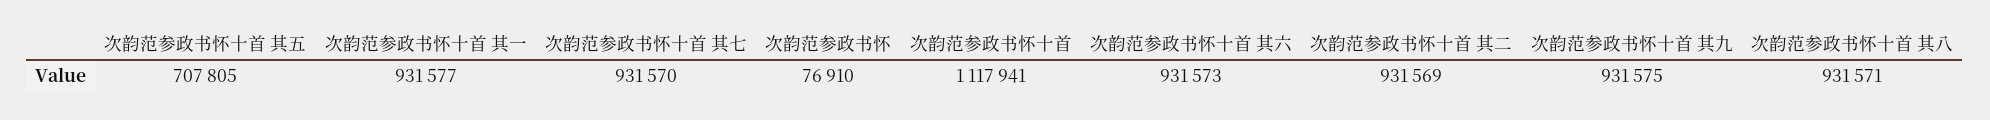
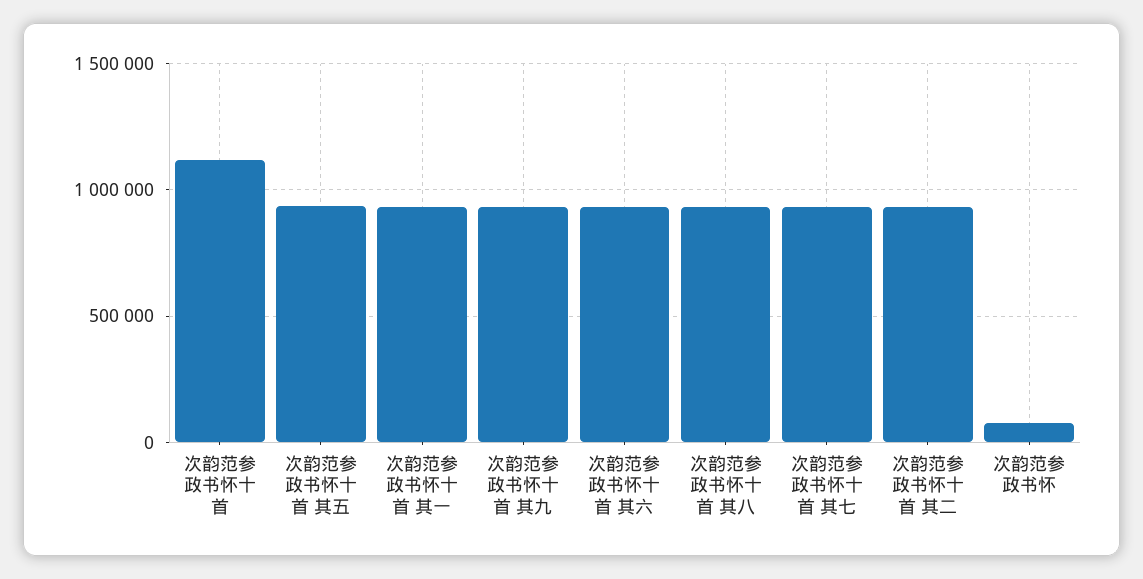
次韵范参政书怀十首 其五: 707805 -> 950000

